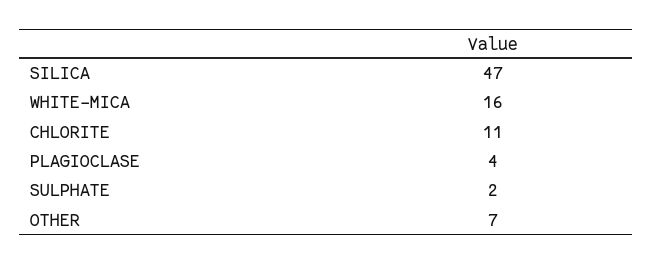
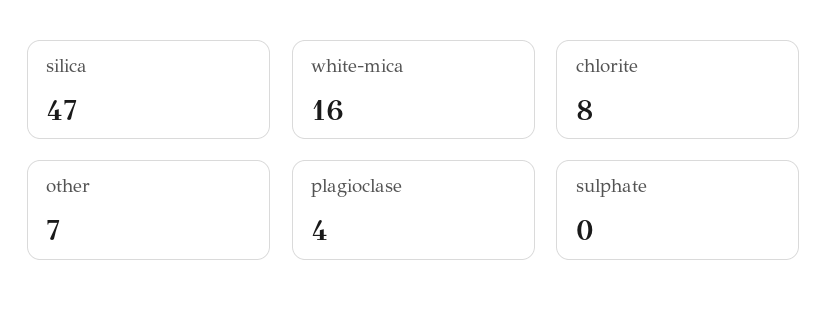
CHLORITE: 11 -> 8
SULPHATE: 2 -> 0

